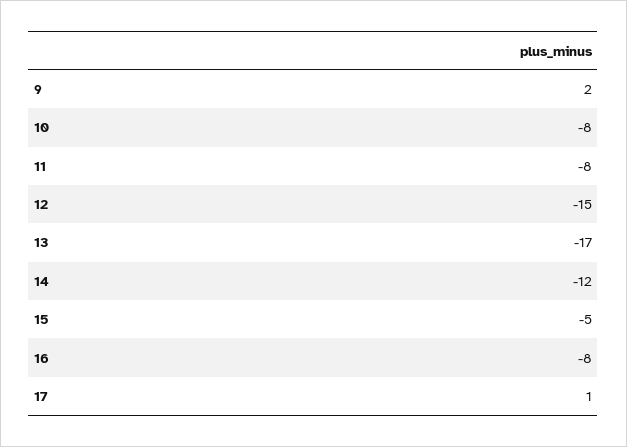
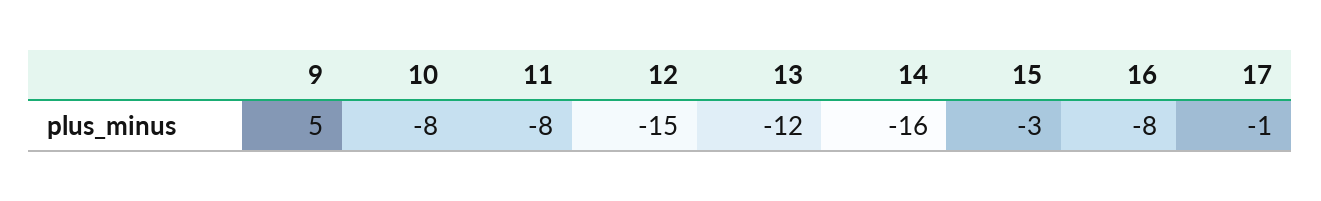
9: 2 -> 5
13: -17 -> -12
14: -12 -> -16
15: -5 -> -3
17: 1 -> -1

